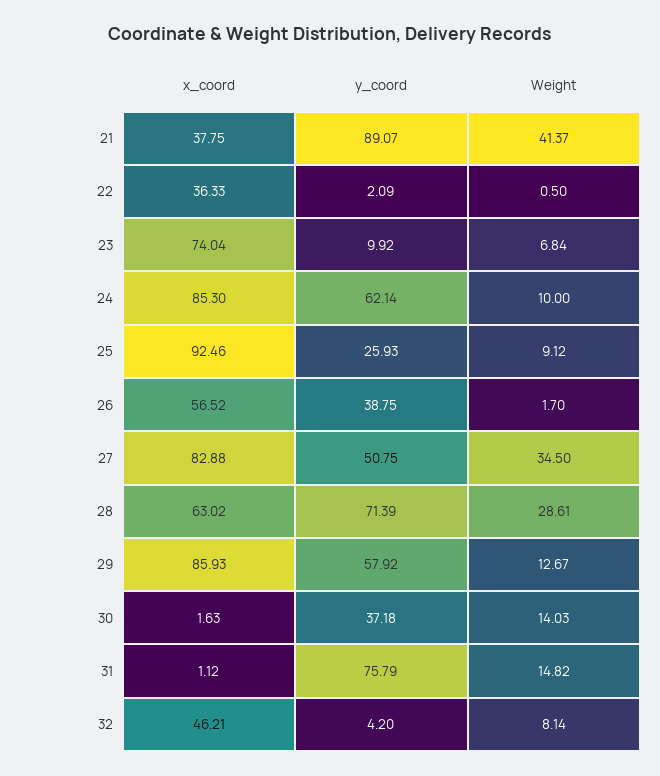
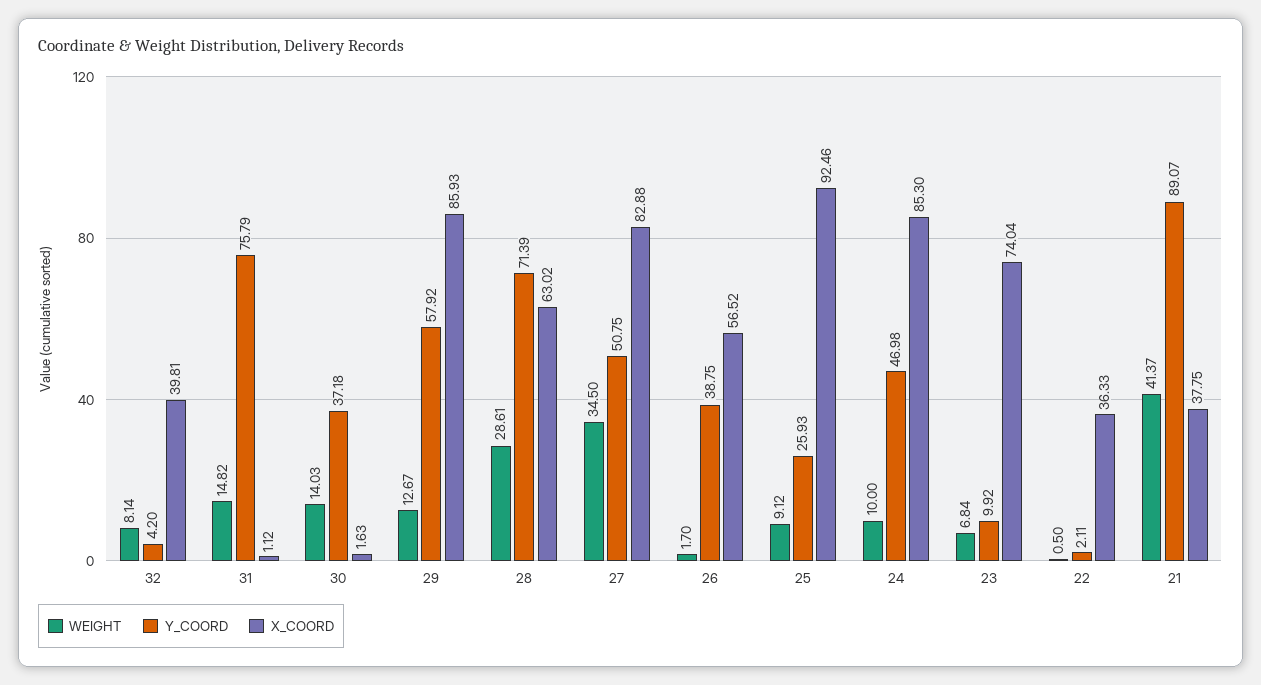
y_coord, 22: 2.09 -> 2.11
y_coord, 24: 62.14 -> 46.98
x_coord, 32: 46.21 -> 39.81

